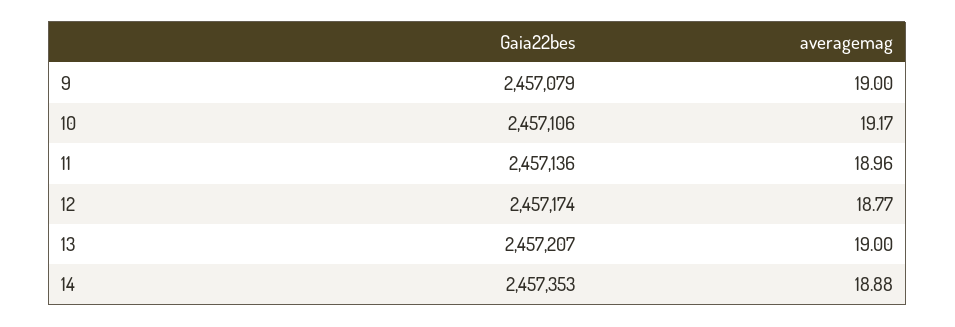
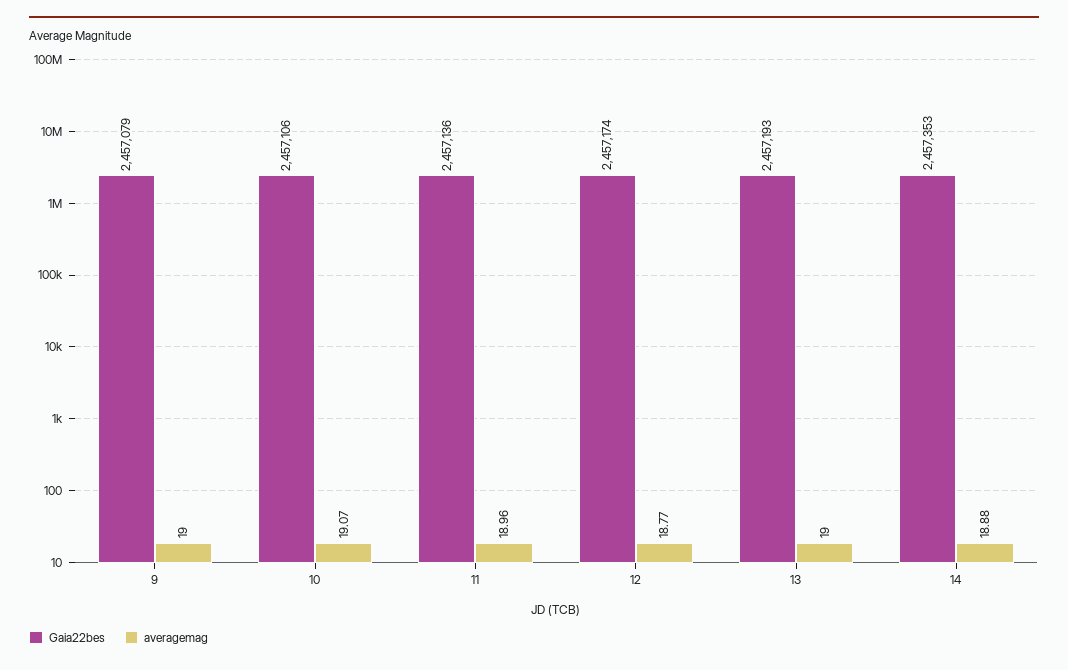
averagemag, 10: 19.17 -> 19.07
Gaia22bes, 13: 2457207 -> 2457193

